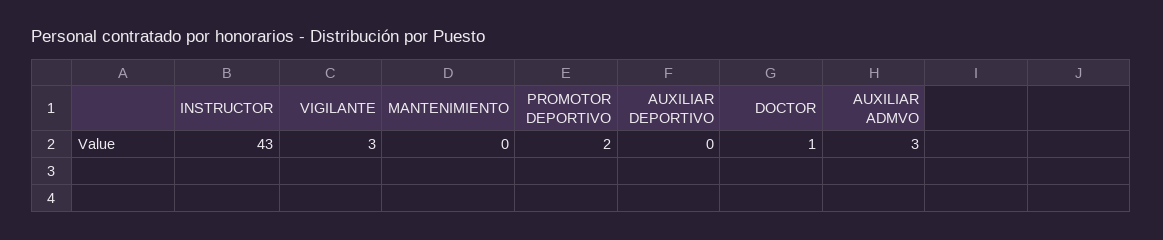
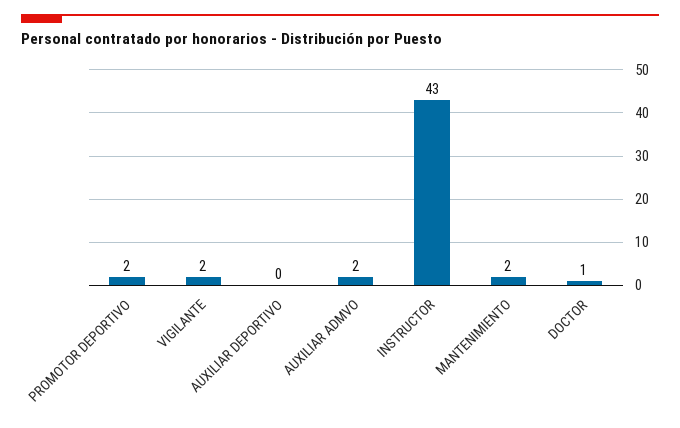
VIGILANTE: 3 -> 2
MANTENIMIENTO: 0 -> 2
AUXILIAR ADMVO: 3 -> 2

